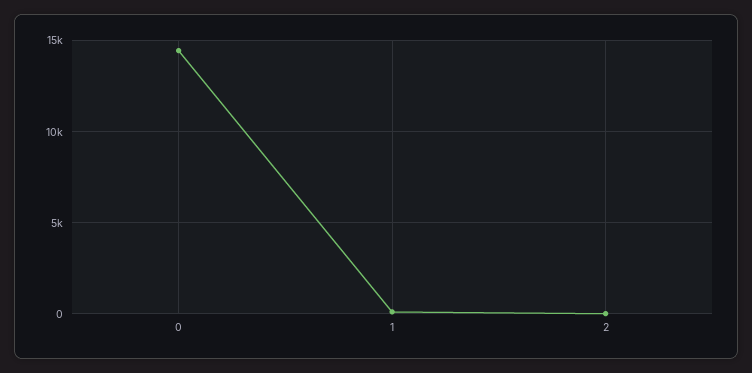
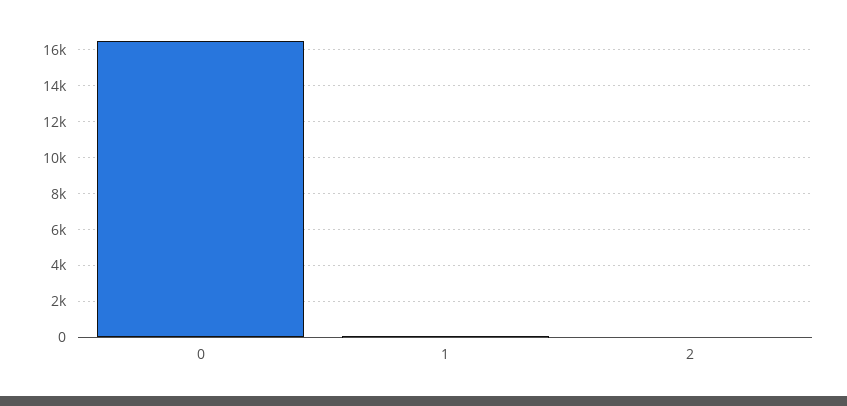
0: 14500 -> 16500

